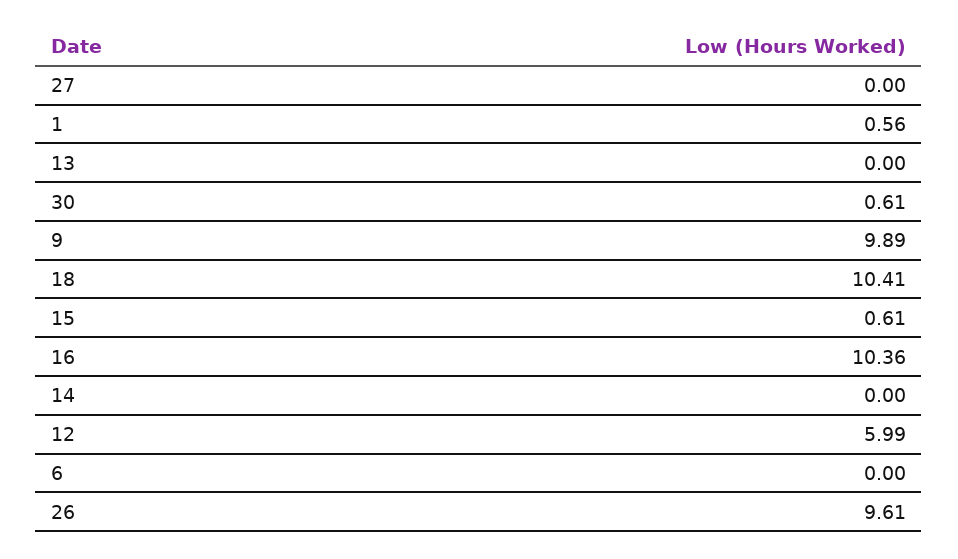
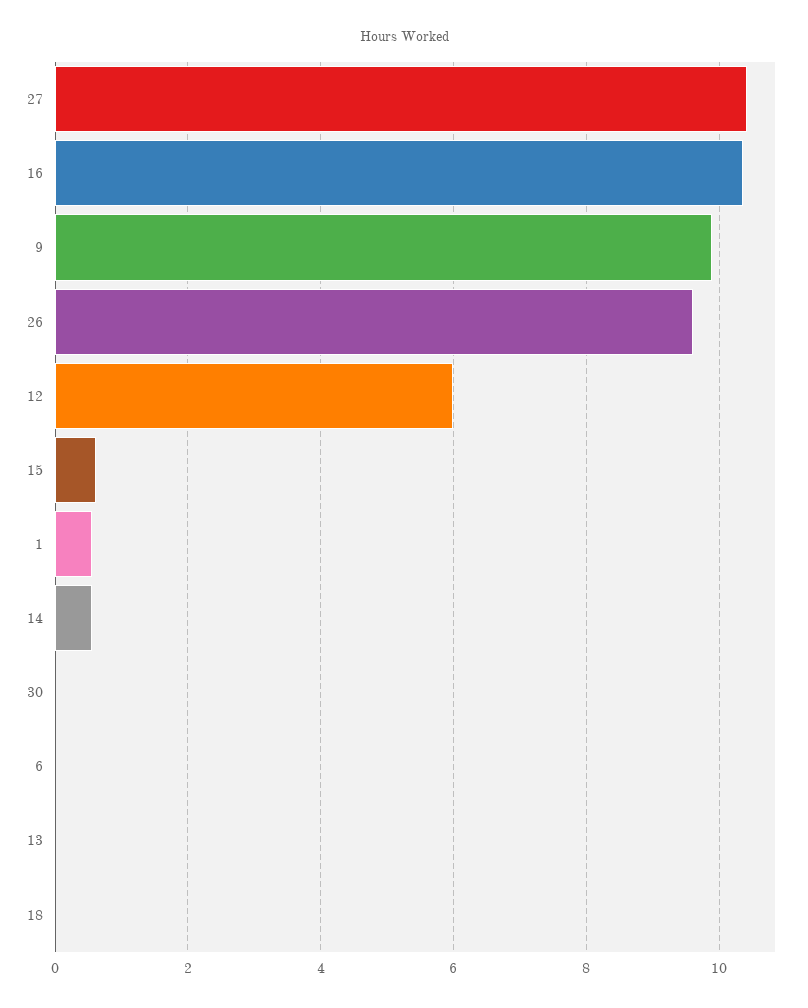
27: 0 -> 10.4
30: 0.61 -> 0
18: 10.41 -> 0
14: 0 -> 0.6

